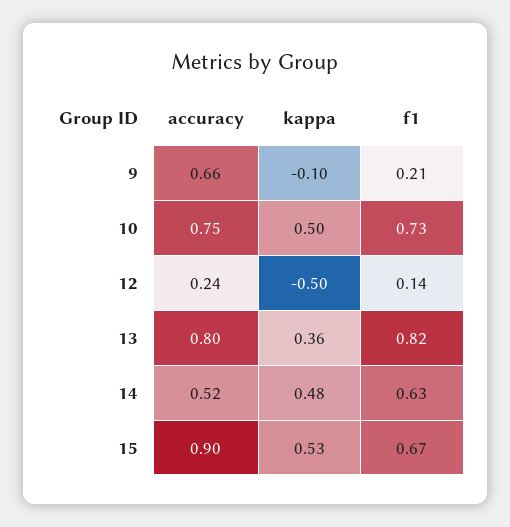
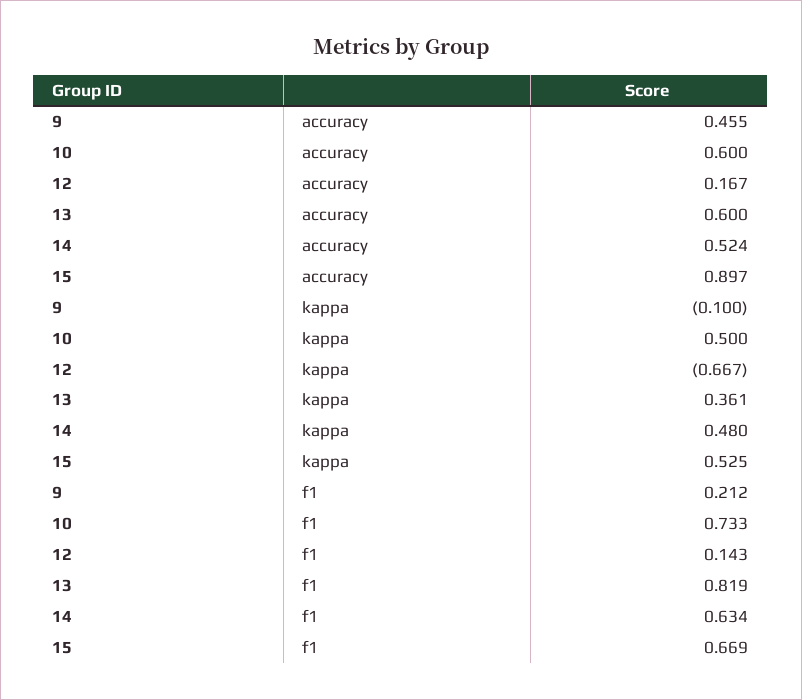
accuracy, 9: 0.66 -> 0.455
accuracy, 10: 0.75 -> 0.6
accuracy, 12: 0.24 -> 0.167
kappa, 12: -0.5 -> -0.667
accuracy, 13: 0.8 -> 0.6

